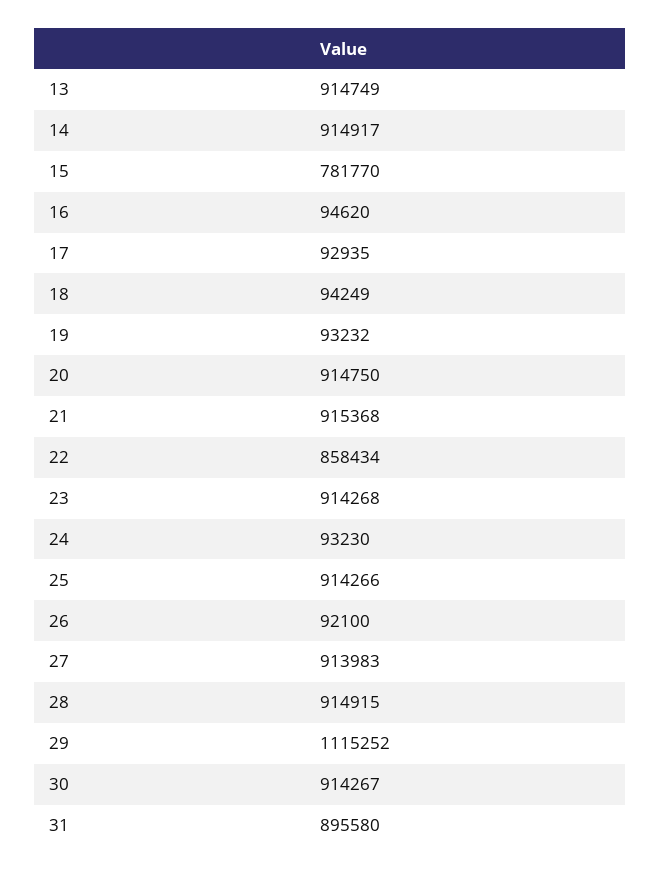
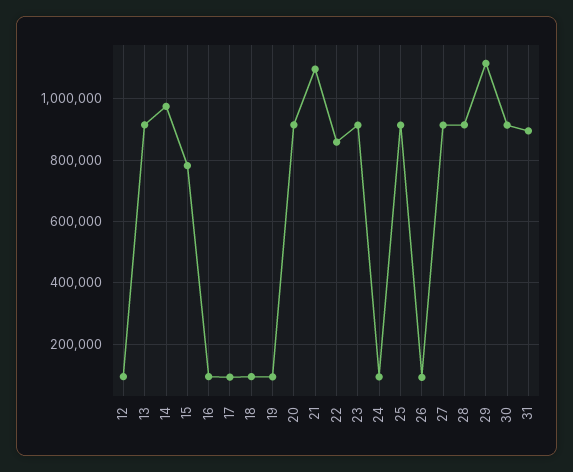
14: 914917 -> 980000
21: 915368 -> 1100000
12: none -> 100000

